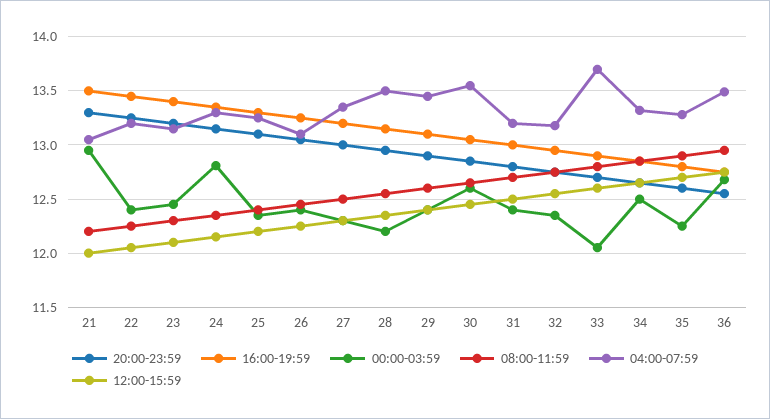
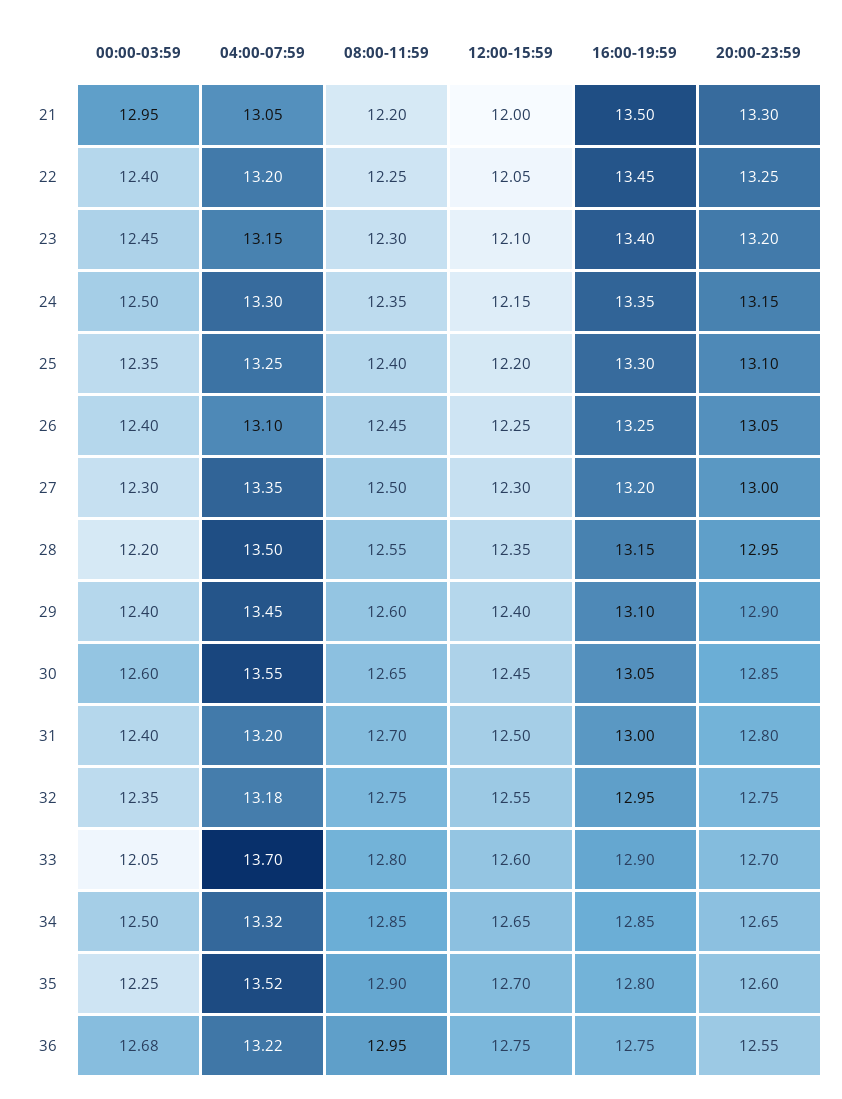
00:00-03:59, 24: 12.8 -> 12.5
04:00-07:59, 35: 13.3 -> 13.52
04:00-07:59, 36: 13.5 -> 13.22

